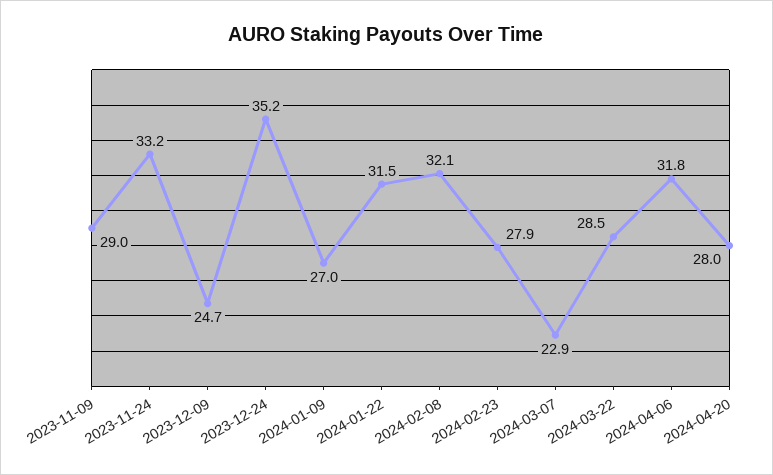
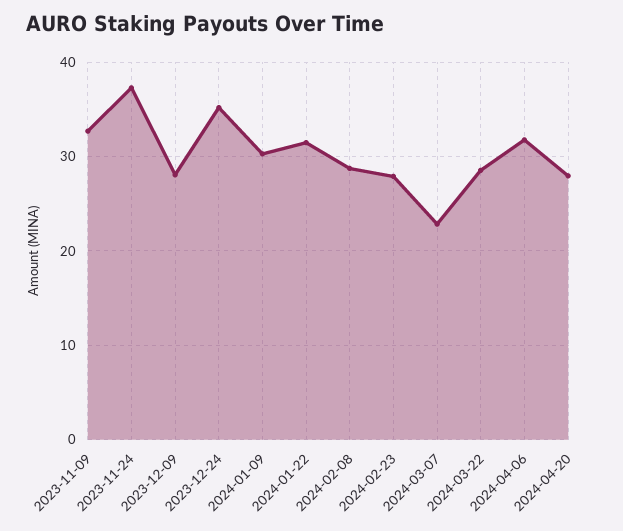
2023-11-09: 29 -> 33
2023-11-24: 33.2 -> 37
2023-12-09: 24.7 -> 28
2024-01-09: 27 -> 30
2024-02-08: 32.1 -> 29

